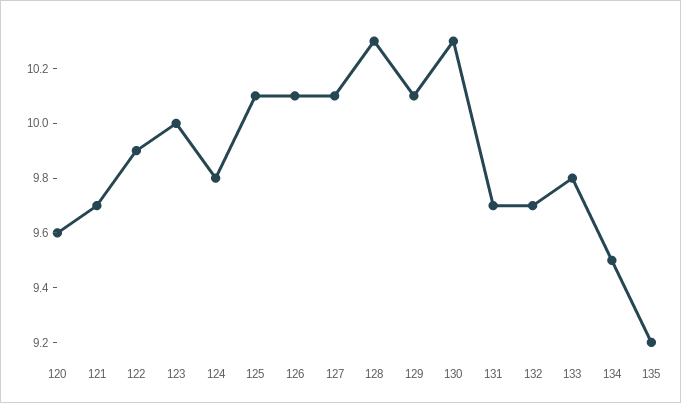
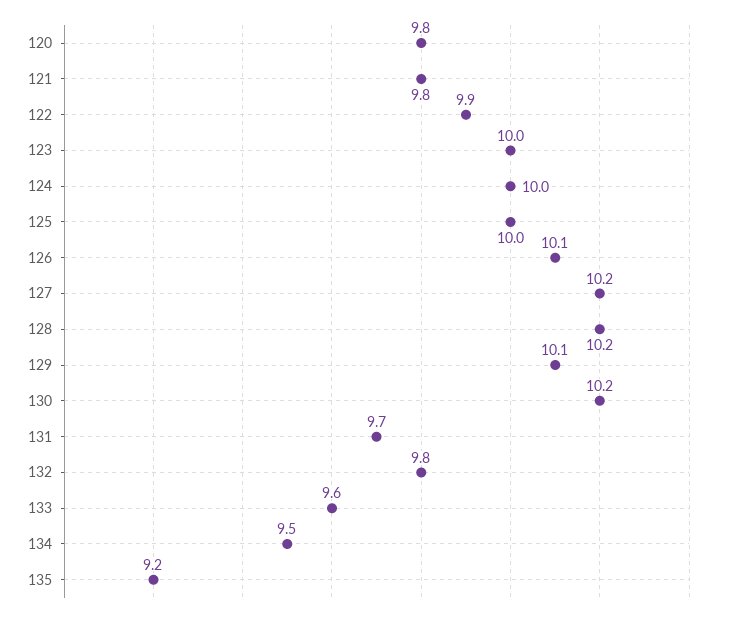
120: 9.6 -> 9.8
121: 9.7 -> 9.8
124: 9.8 -> 10
125: 10.1 -> 10
127: 10.1 -> 10.2
128: 10.3 -> 10.2
130: 10.3 -> 10.2
132: 9.7 -> 9.8
133: 9.8 -> 9.6

